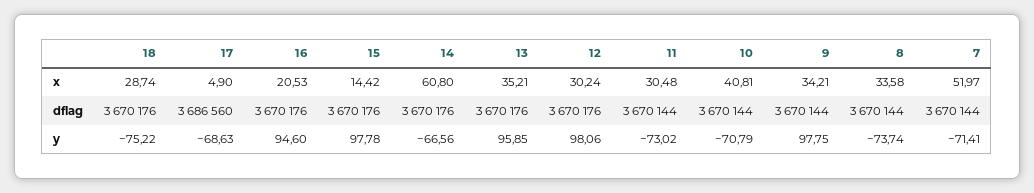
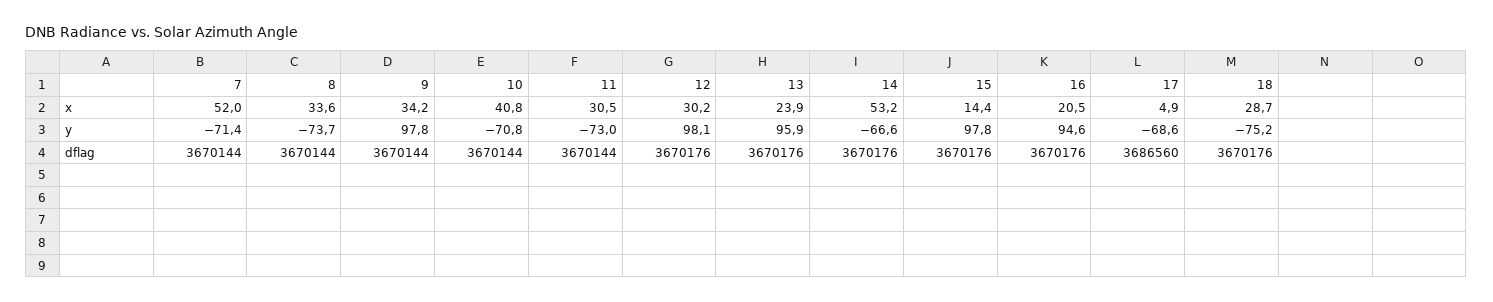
14, x: 60.8 -> 53.2
13, x: 35.21 -> 23.9

